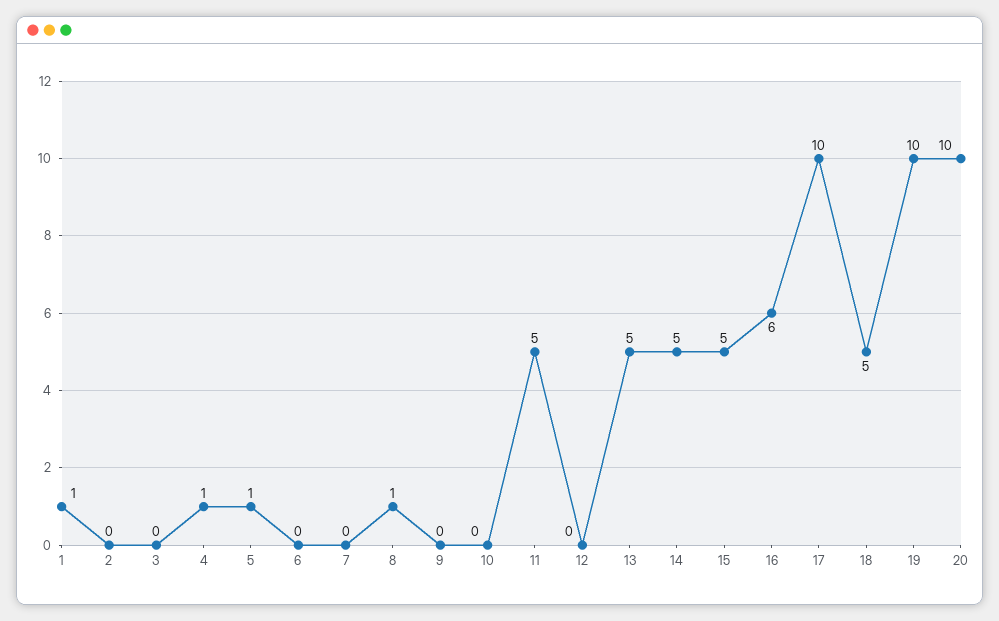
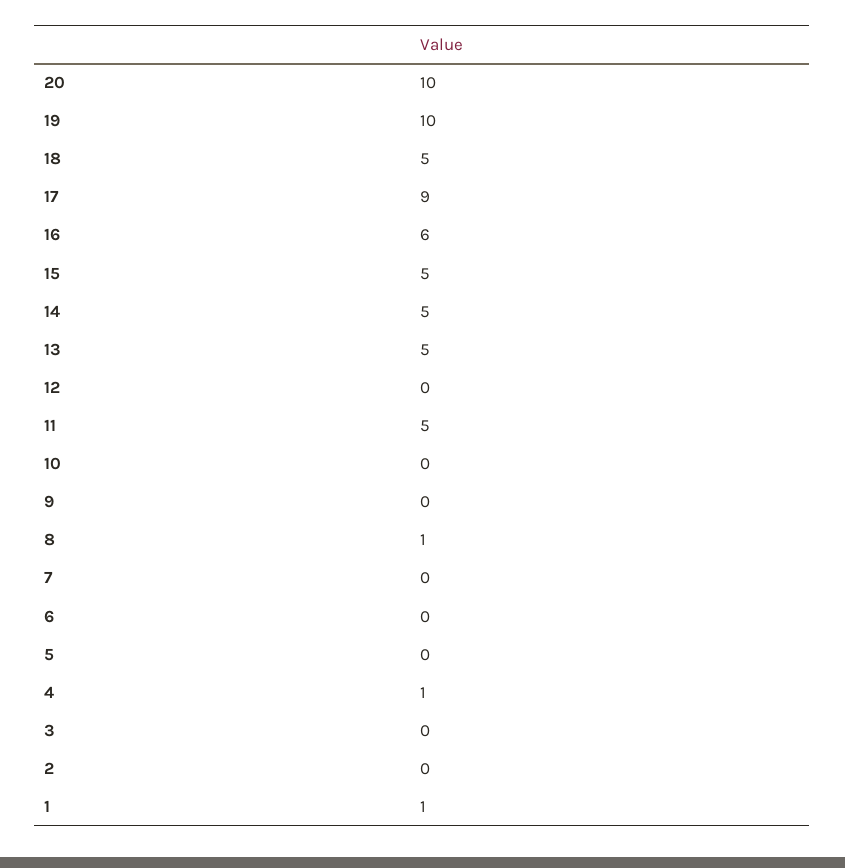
5: 1 -> 0
17: 10 -> 9

